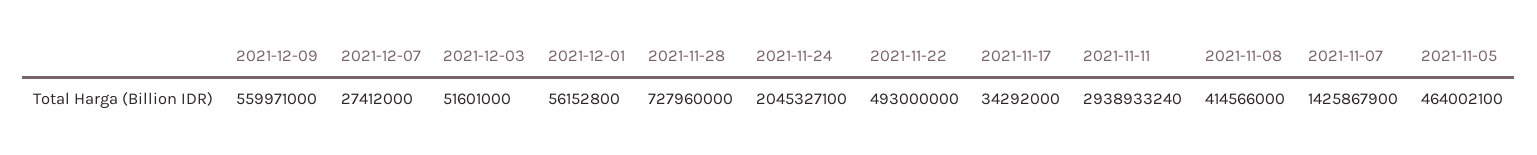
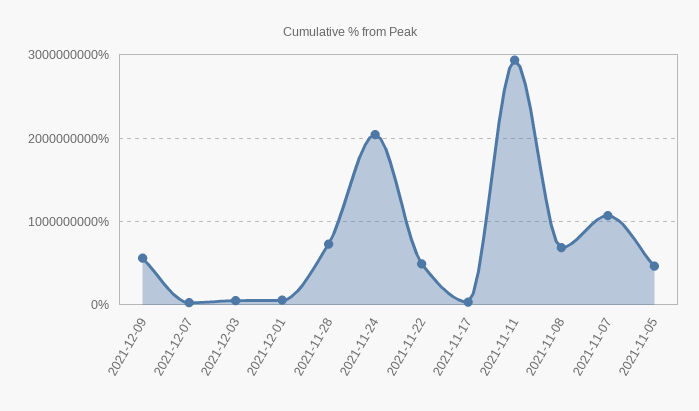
2021-11-08: 414566000 -> 700000000
2021-11-07: 1425867900 -> 1100000000

